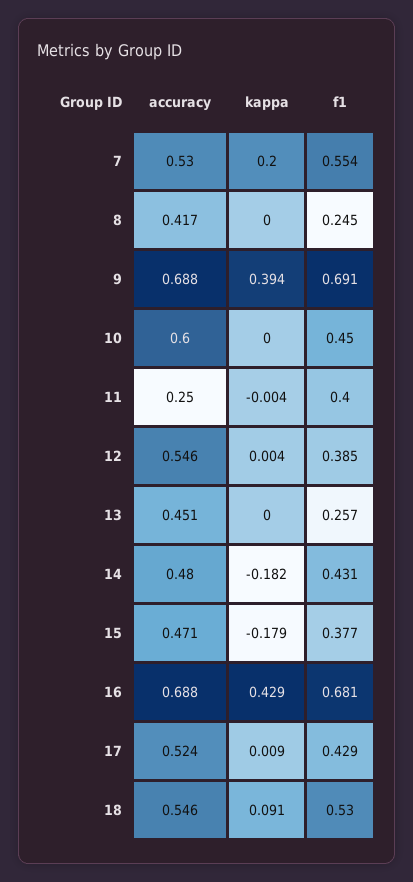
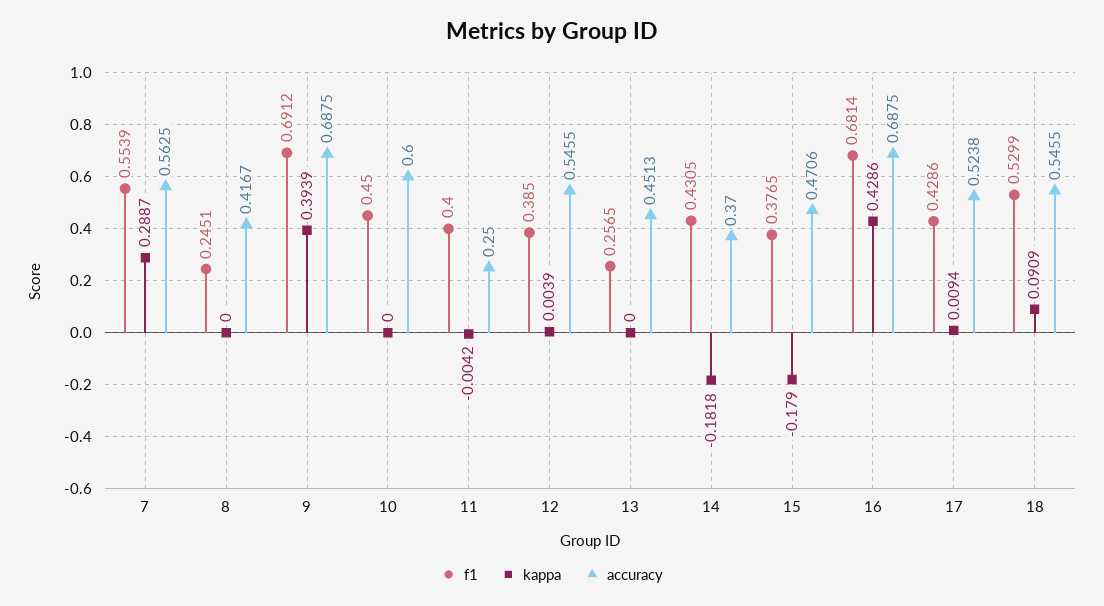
accuracy, 7: 0.53 -> 0.5625
kappa, 7: 0.2 -> 0.2887
accuracy, 14: 0.48 -> 0.37

